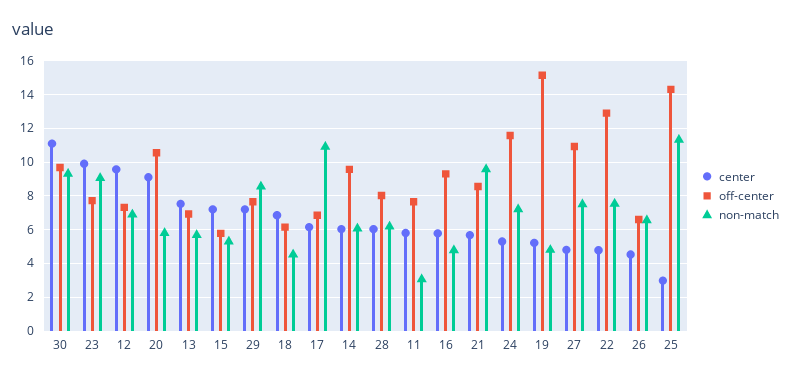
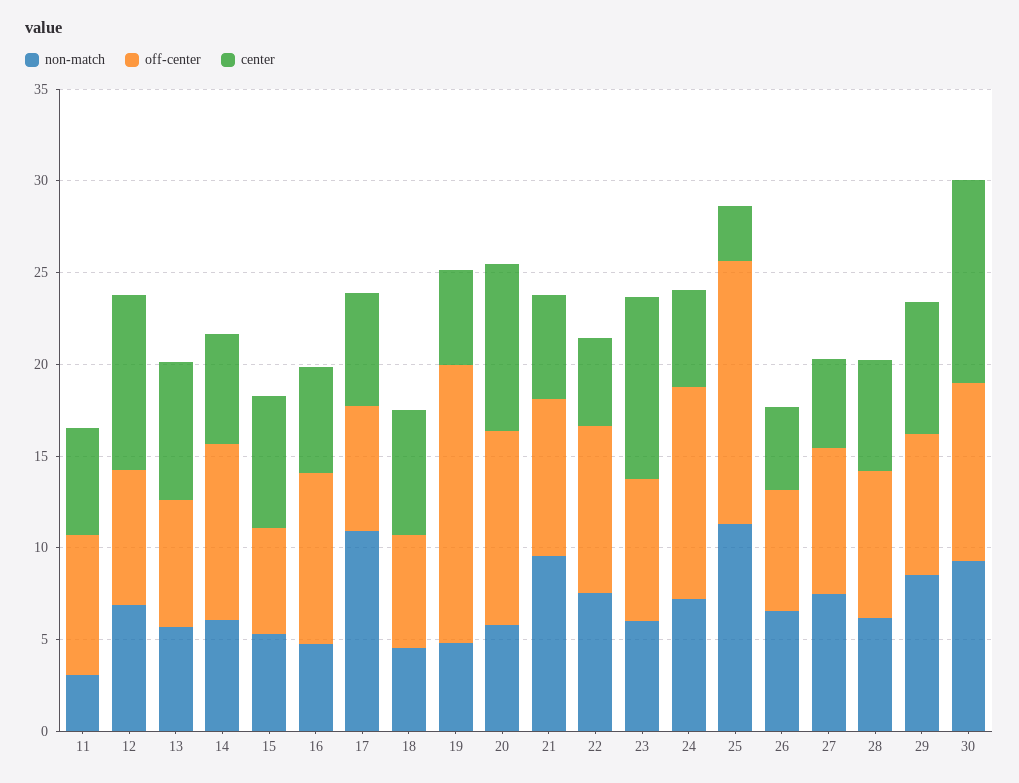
non-match, 23: 9 -> 6
off-center, 27: 11 -> 8
off-center, 22: 13 -> 9

